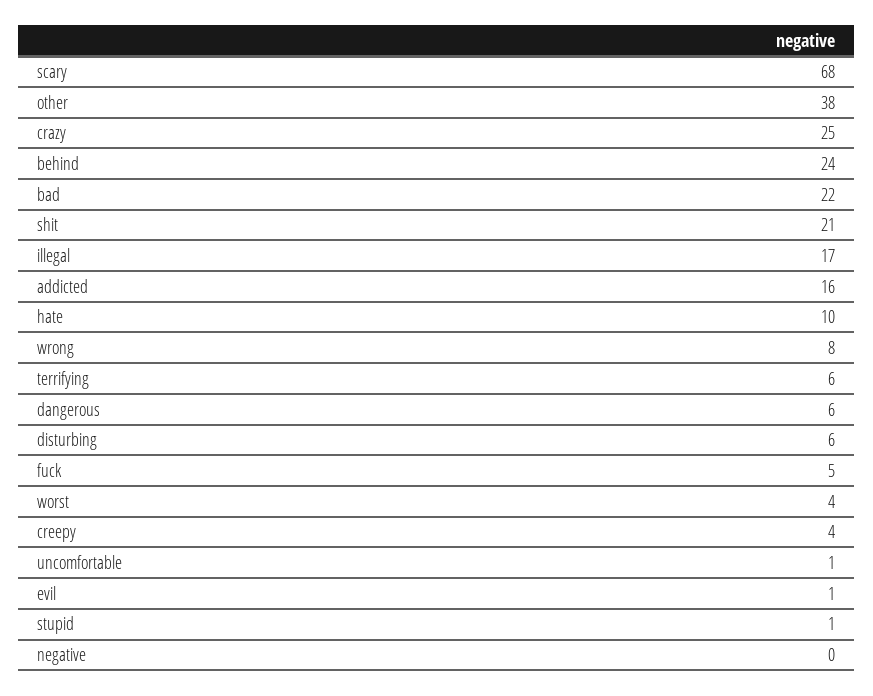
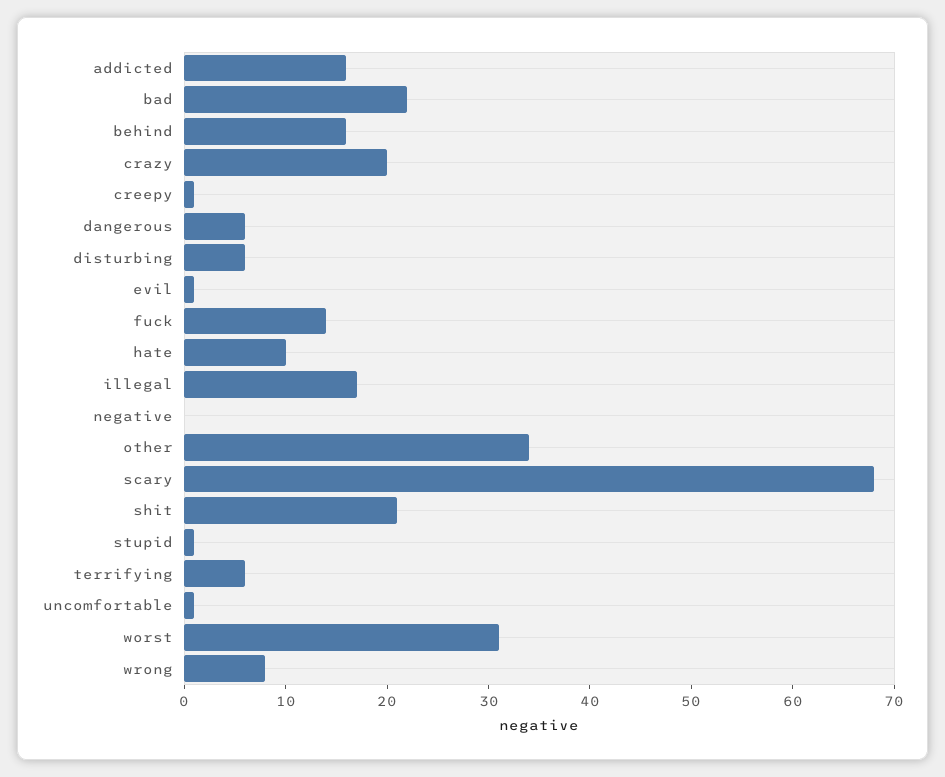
other: 38 -> 34
crazy: 25 -> 20
behind: 24 -> 16
fuck: 5 -> 14
worst: 4 -> 31
creepy: 4 -> 1

